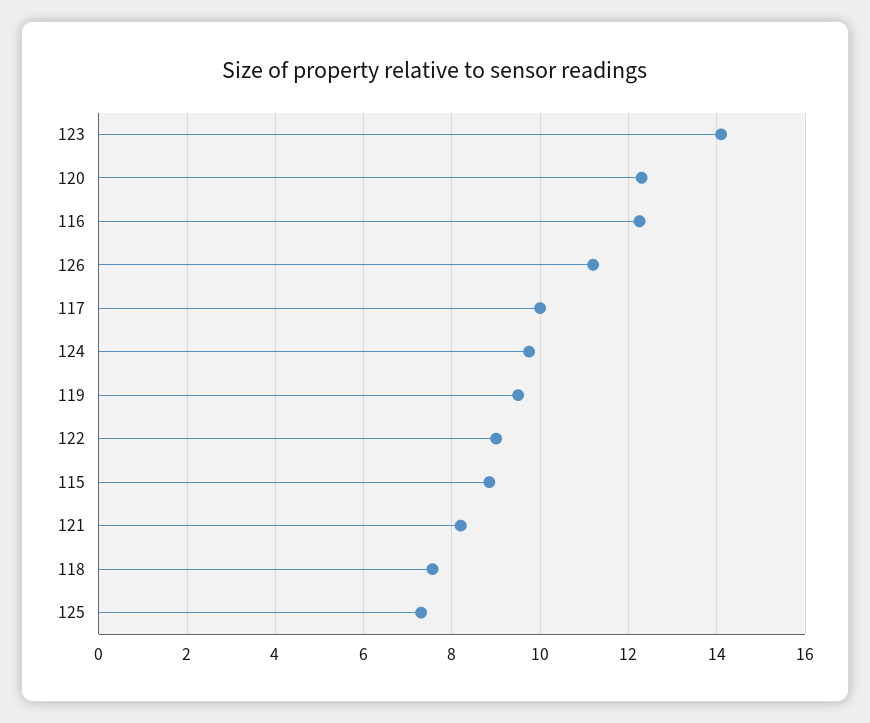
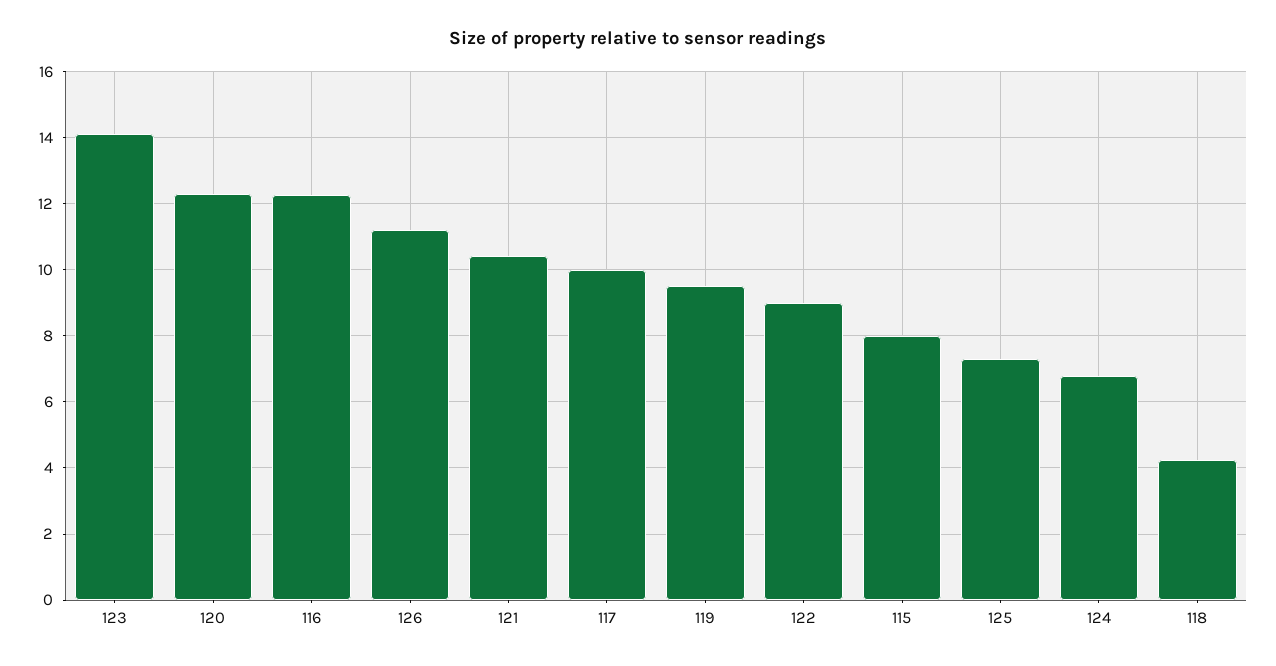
124: 9.8 -> 6.8
115: 8.8 -> 8
121: 8.2 -> 10.4
118: 7.6 -> 4.2

